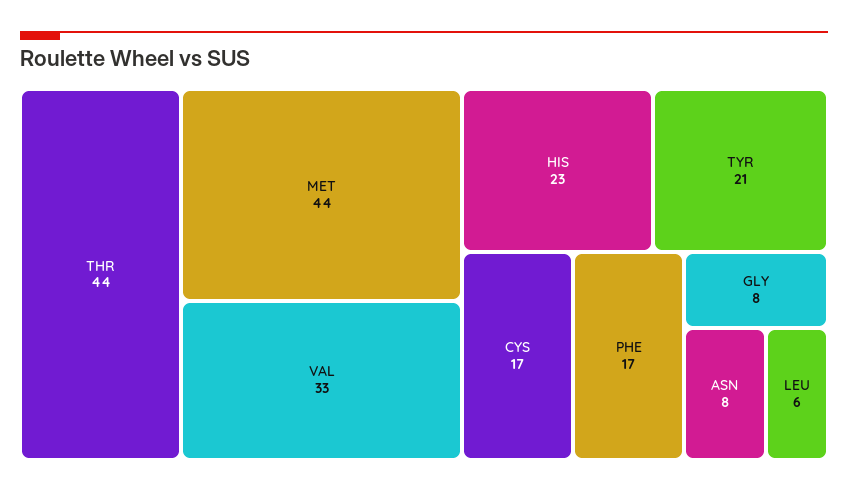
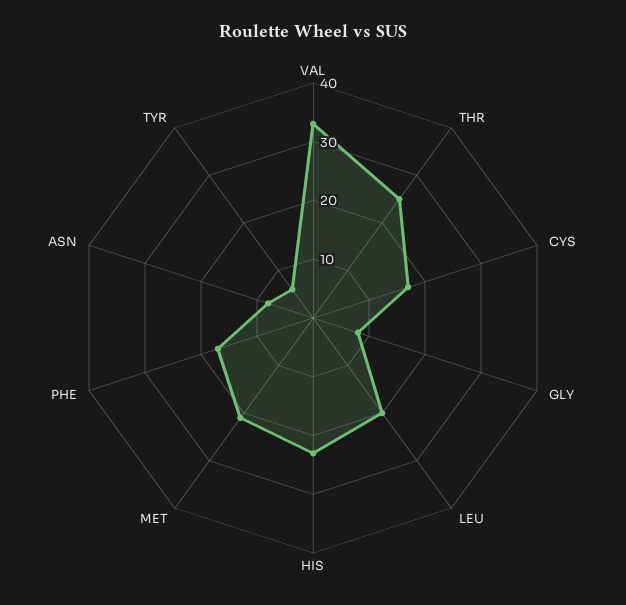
THR: 44 -> 25
MET: 44 -> 20
TYR: 21 -> 5
LEU: 6 -> 20

